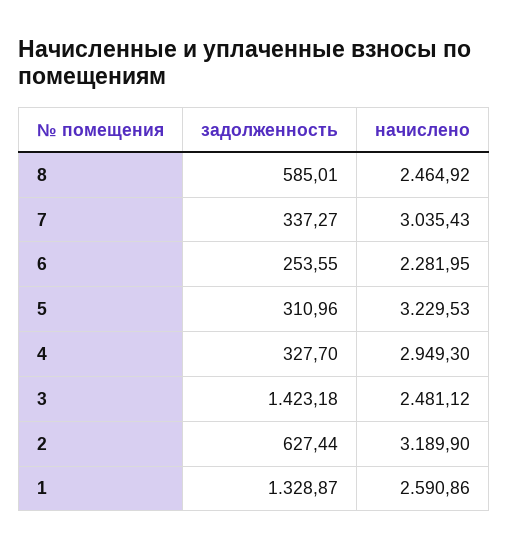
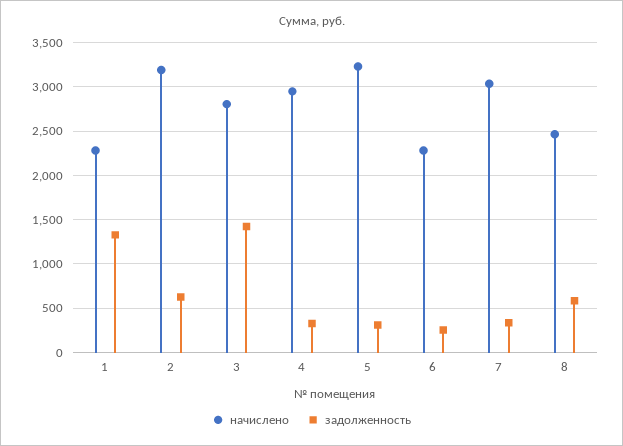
начислено, 3: 2481.12 -> 2800
начислено, 1: 2590.86 -> 2300

